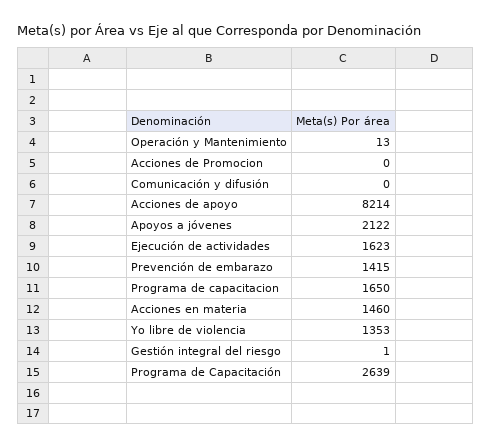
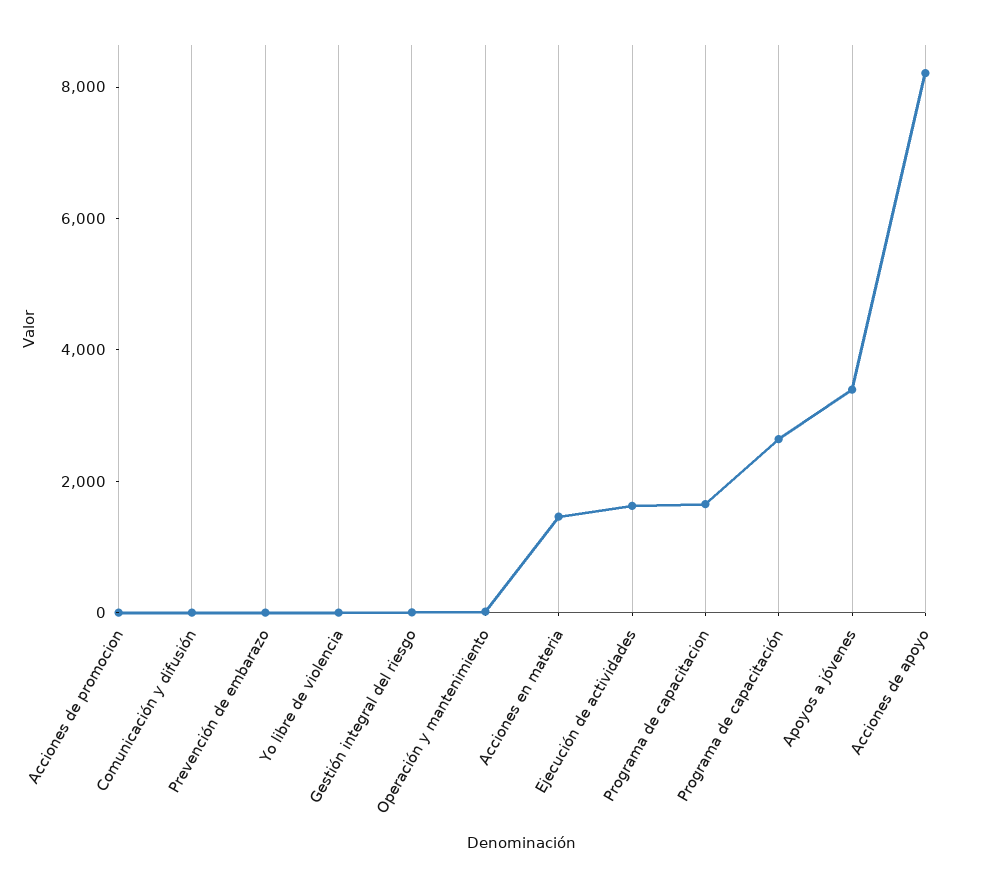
Apoyos a jóvenes: 2122 -> 3500
Prevención de embarazo: 1415 -> 0
Yo libre de violencia: 1353 -> 0

